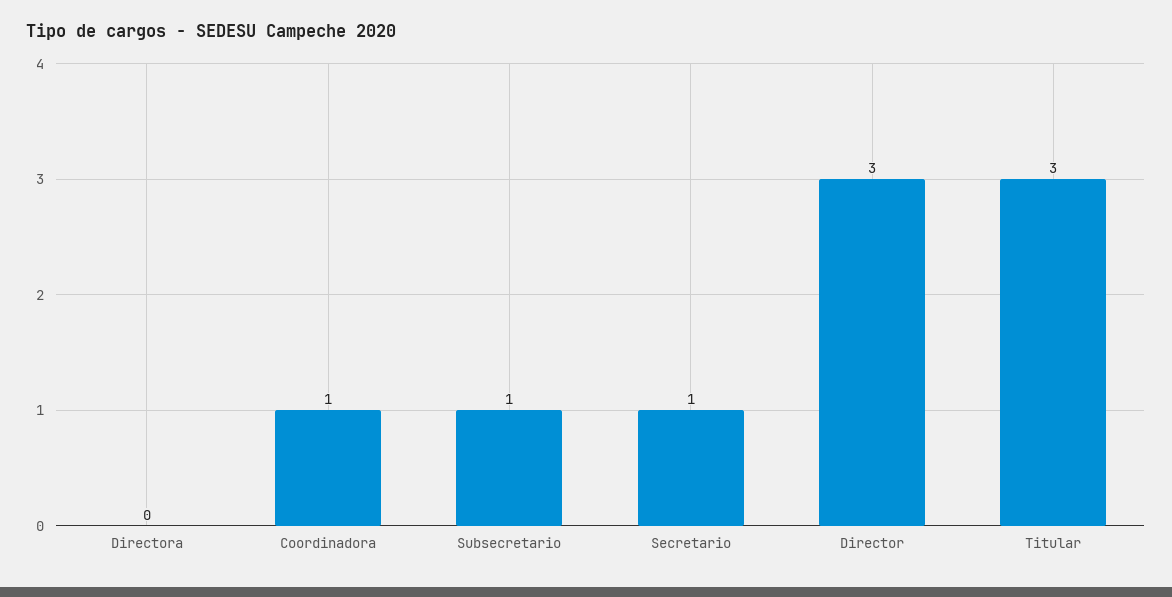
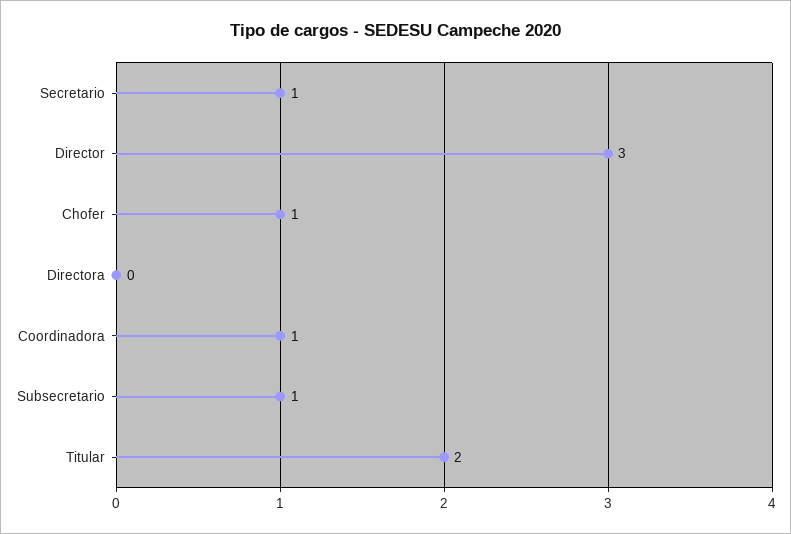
Titular: 3 -> 2
Chofer: none -> 1

